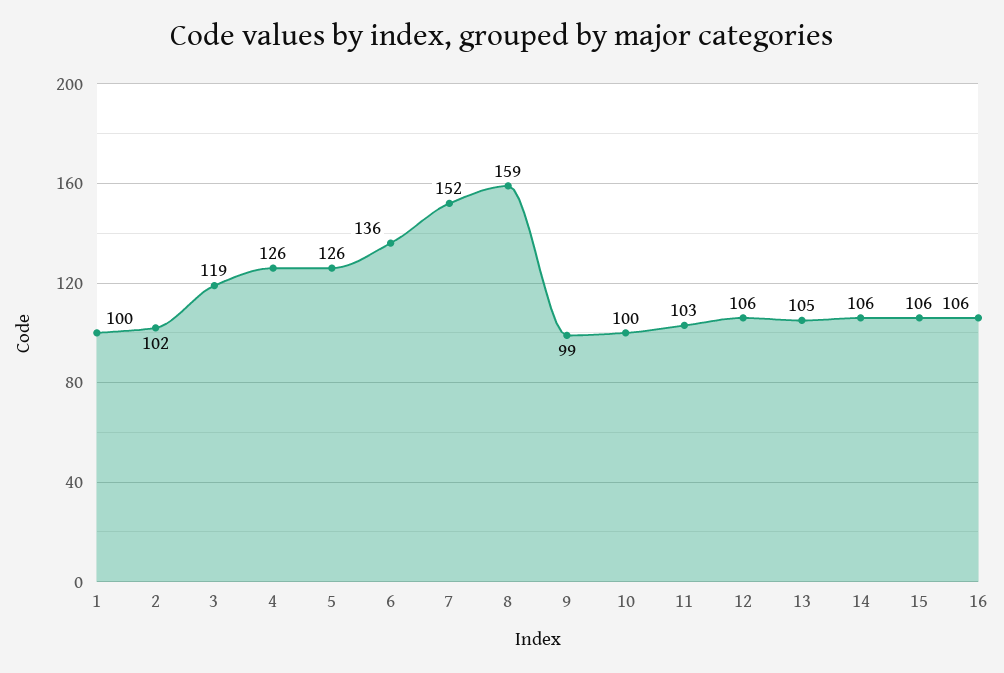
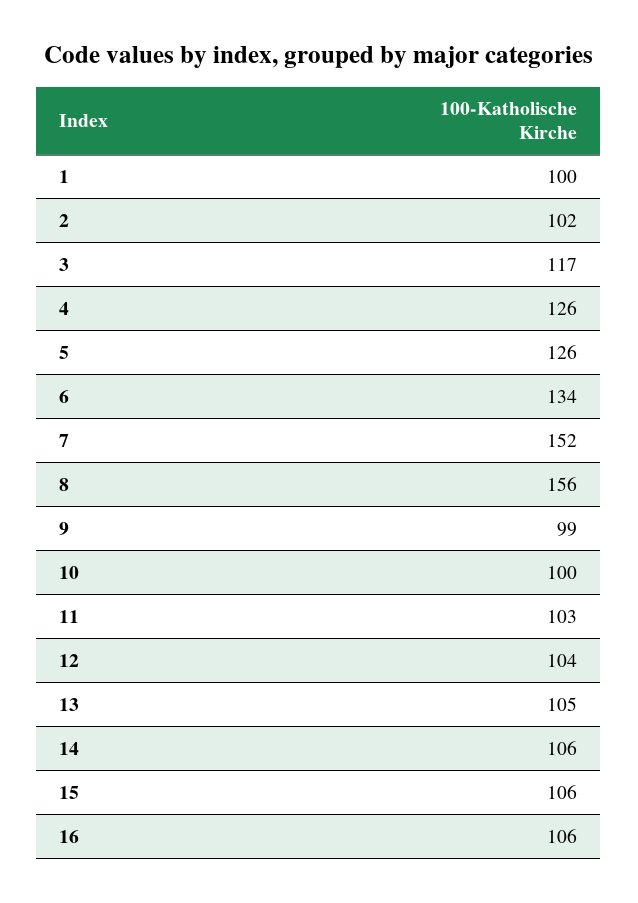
3: 119 -> 117
6: 136 -> 134
8: 159 -> 156
12: 106 -> 104

